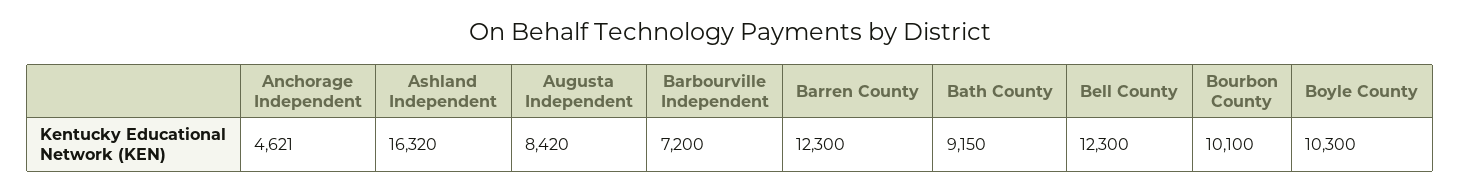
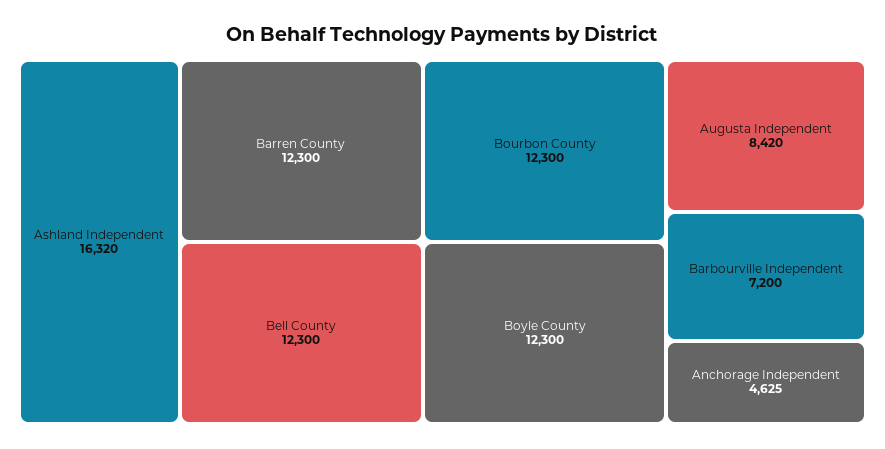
Anchorage Independent: 4621 -> 4625
Bath County: 9150 -> none
Bourbon County: 10100 -> 12300
Boyle County: 10300 -> 12300

